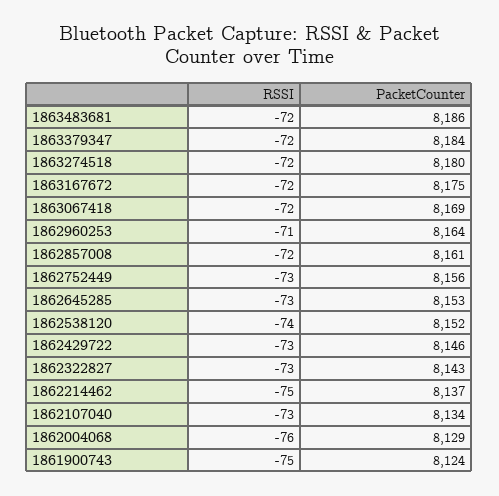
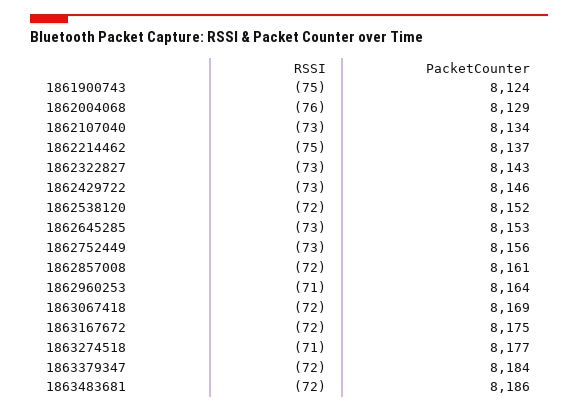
RSSI, 1863274518: -72 -> -71
PacketCounter, 1863274518: 8180 -> 8177
RSSI, 1862538120: -74 -> -72

